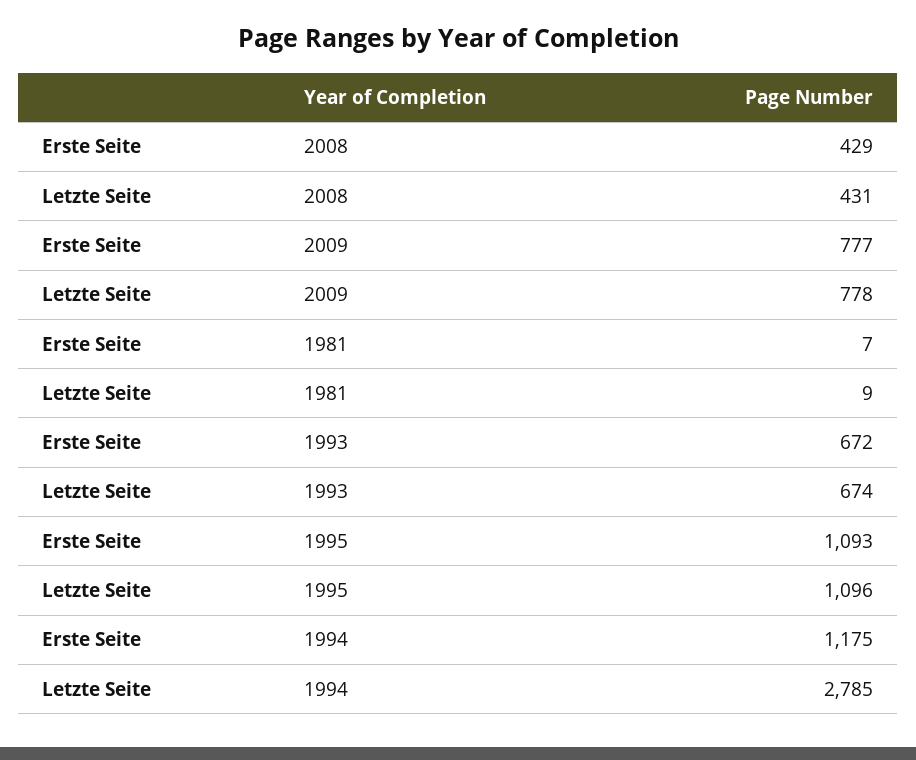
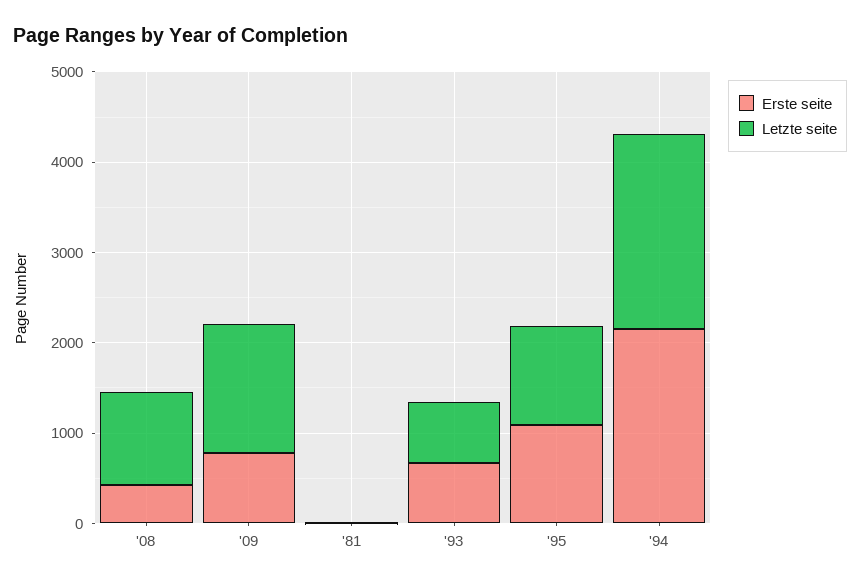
Letzte Seite, 2008: 431 -> 1000
Letzte Seite, 2009: 778 -> 1400
Erste Seite, 1994: 1175 -> 2200
Letzte Seite, 1994: 2785 -> 2200

